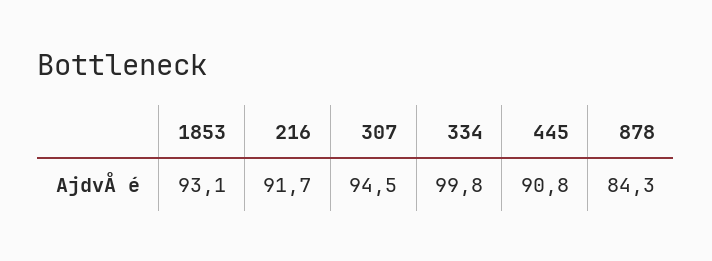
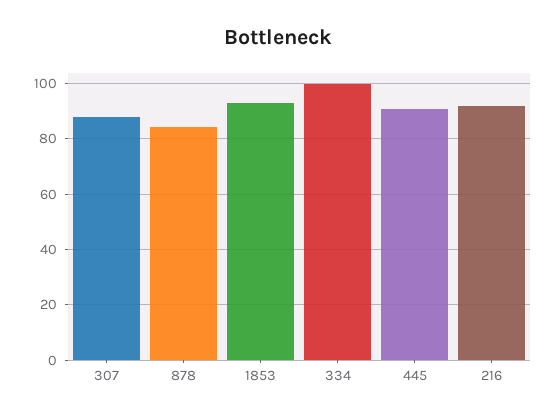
307: 94.5 -> 87.5

